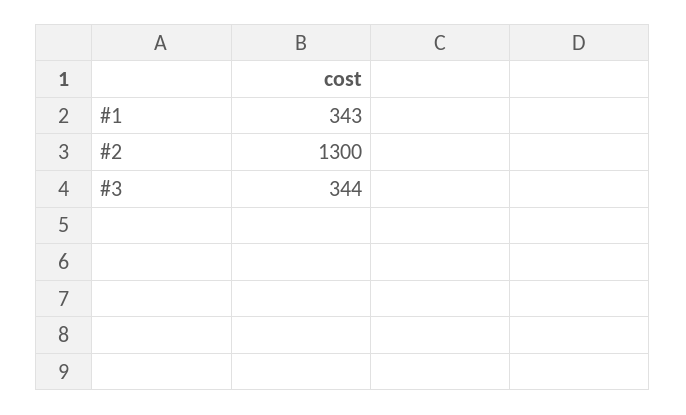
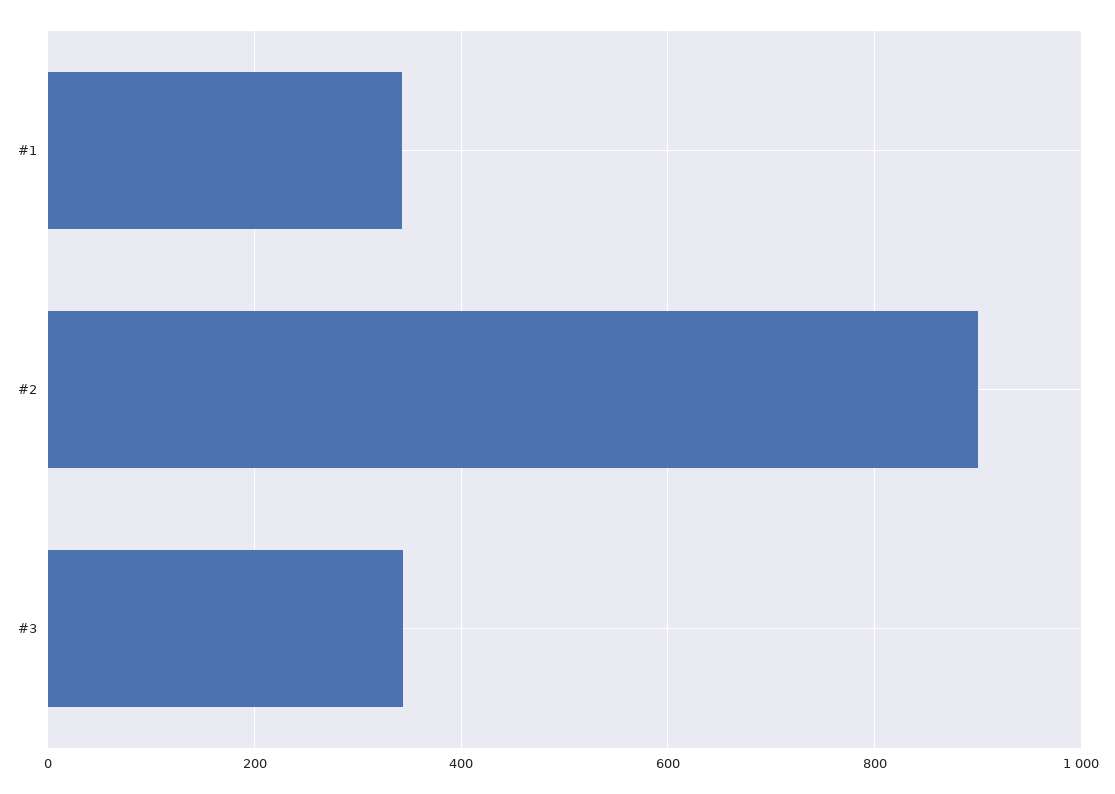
#2: 1300 -> 900

